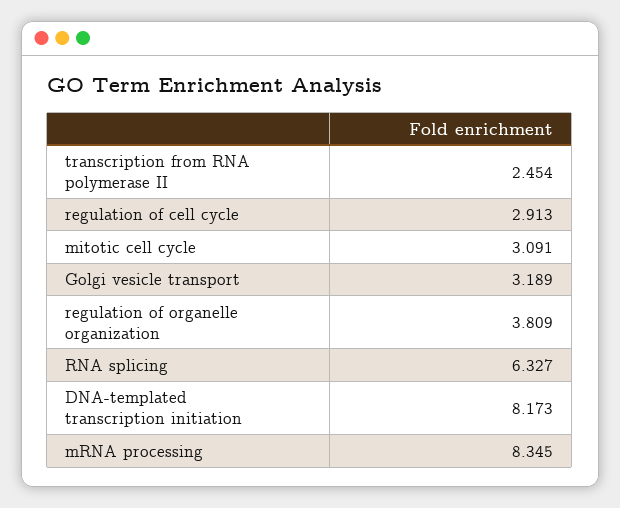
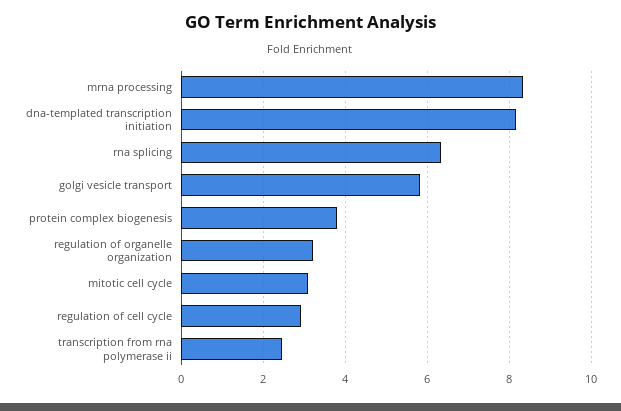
Golgi vesicle transport: 3.189 -> 5.8
regulation of organelle organization: 3.809 -> 3.2
protein complex biogenesis: none -> 3.8

